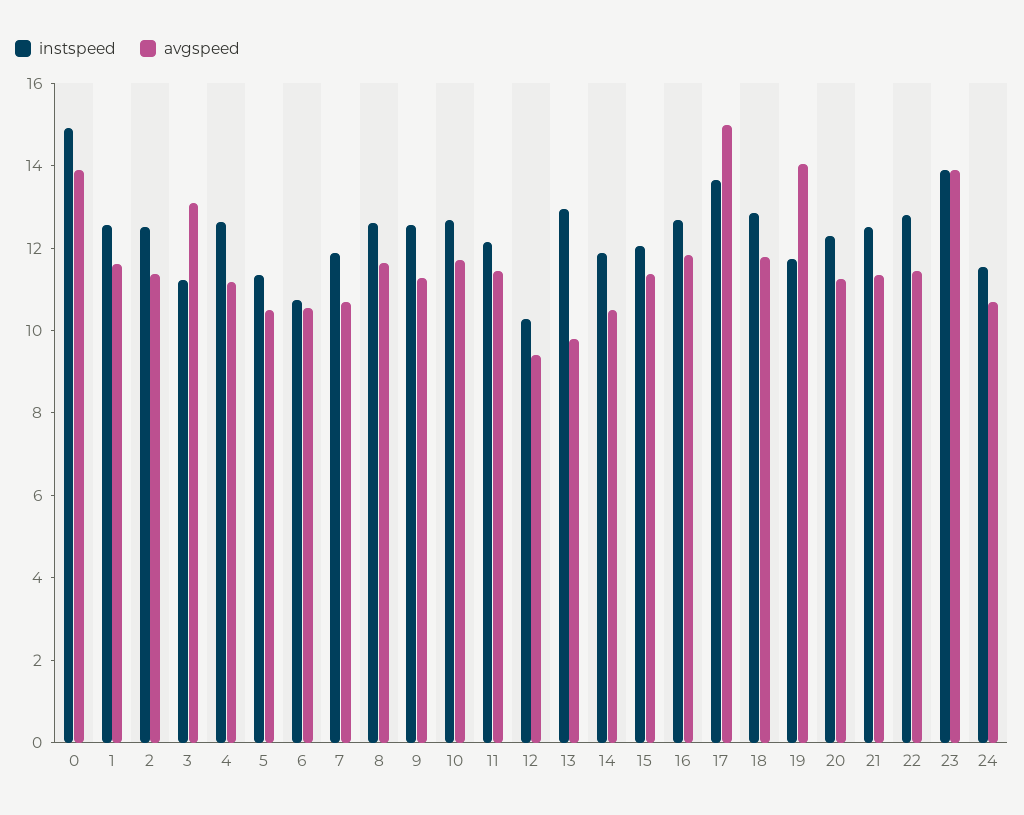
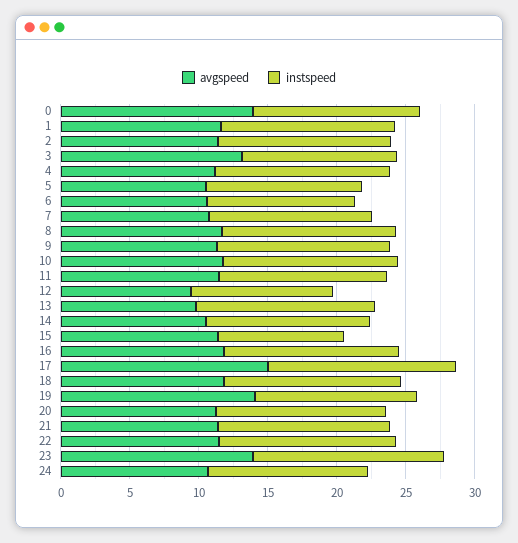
instspeed, 0: 15 -> 12
instspeed, 15: 12 -> 9

